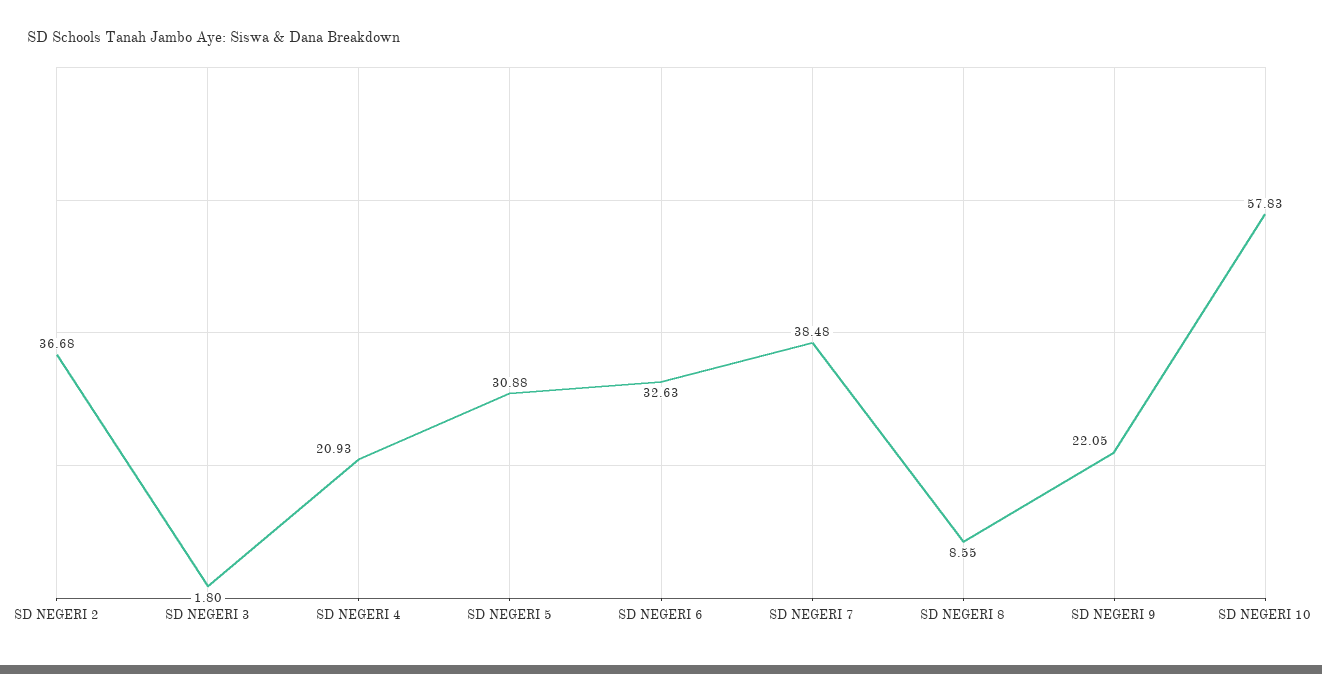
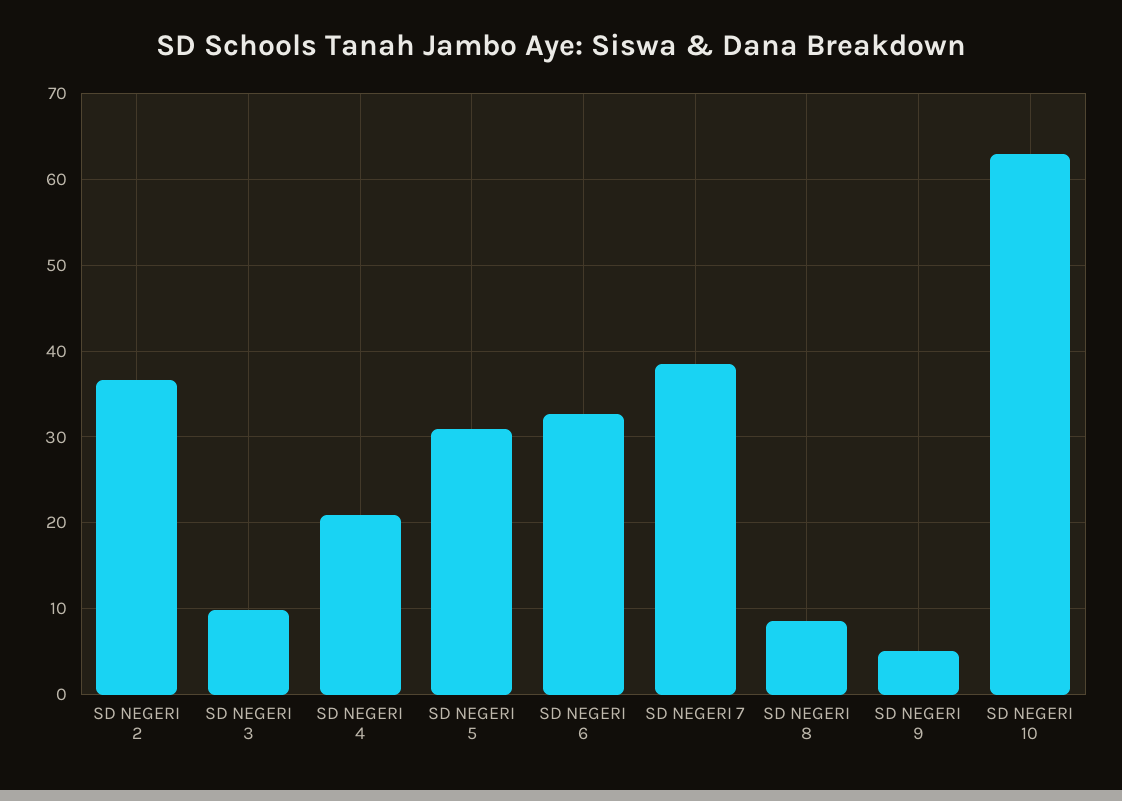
SD NEGERI 3: 1.8 -> 10
SD NEGERI 9: 22.05 -> 5
SD NEGERI 10: 57.83 -> 63

